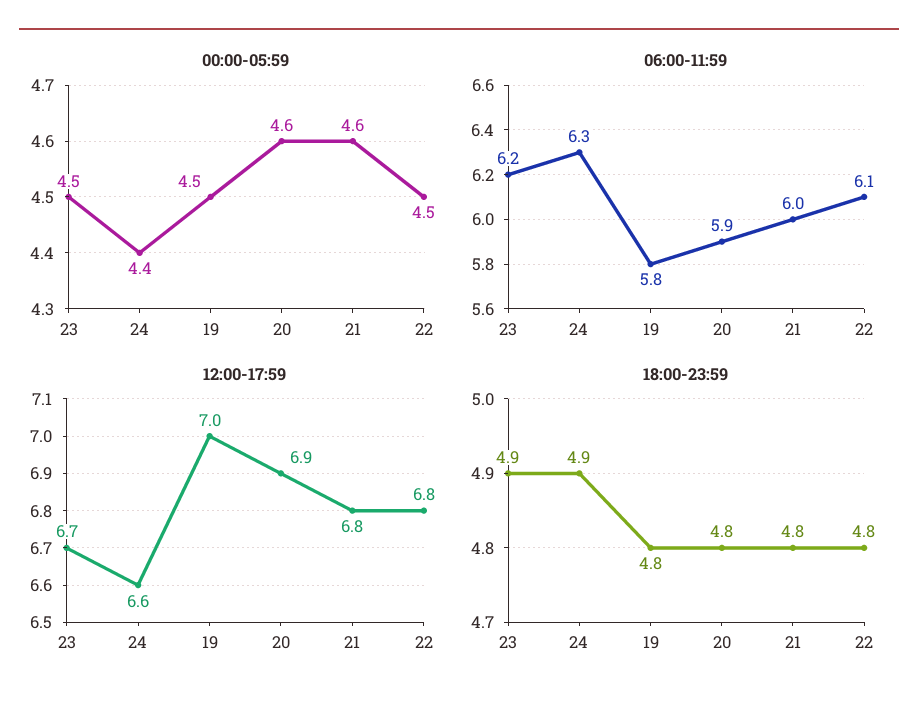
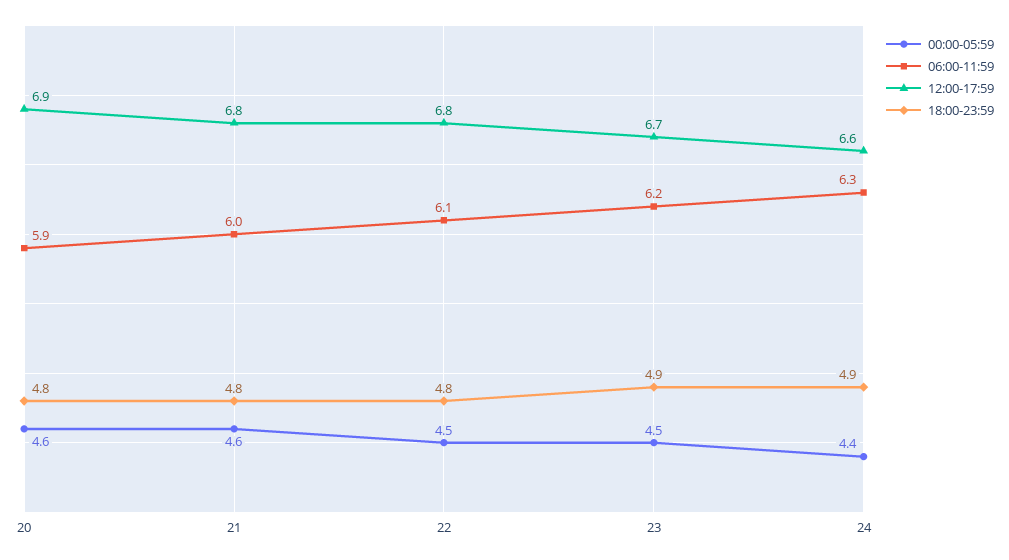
00:00-05:59, 19: 4.5 -> none
06:00-11:59, 19: 5.8 -> none
12:00-17:59, 19: 7 -> none
18:00-23:59, 19: 4.8 -> none

